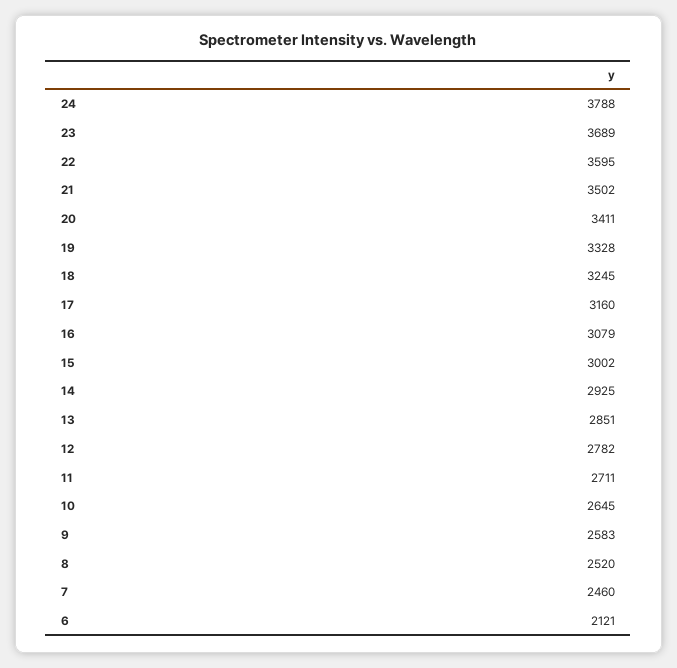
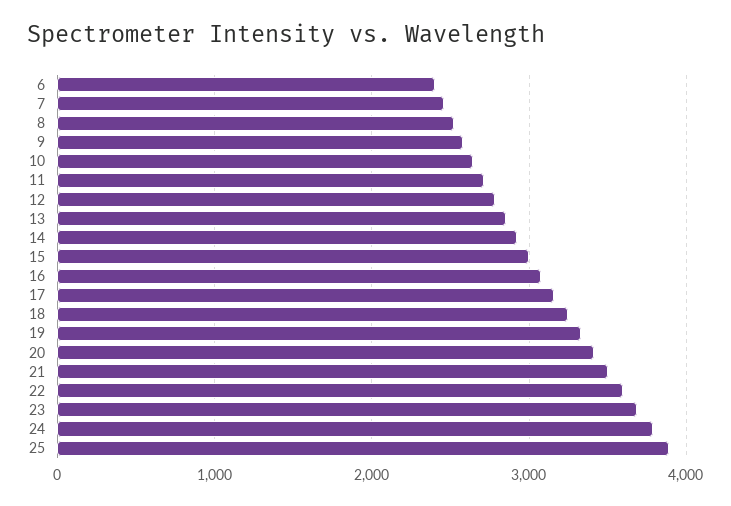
6: 2121 -> 2400
25: none -> 3900

